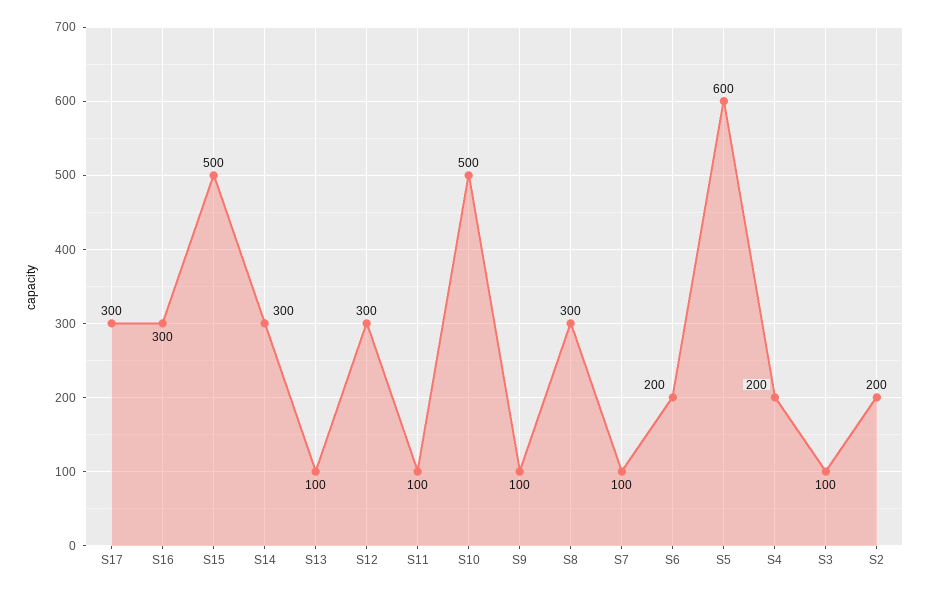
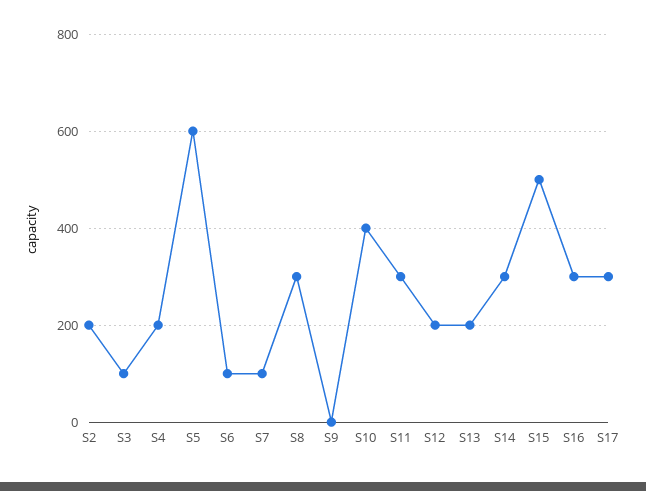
S13: 100 -> 200
S12: 300 -> 200
S11: 100 -> 300
S10: 500 -> 400
S9: 100 -> 0
S6: 200 -> 100

